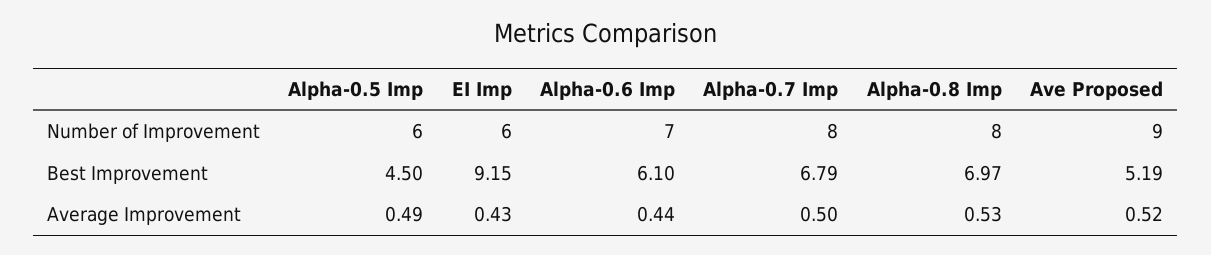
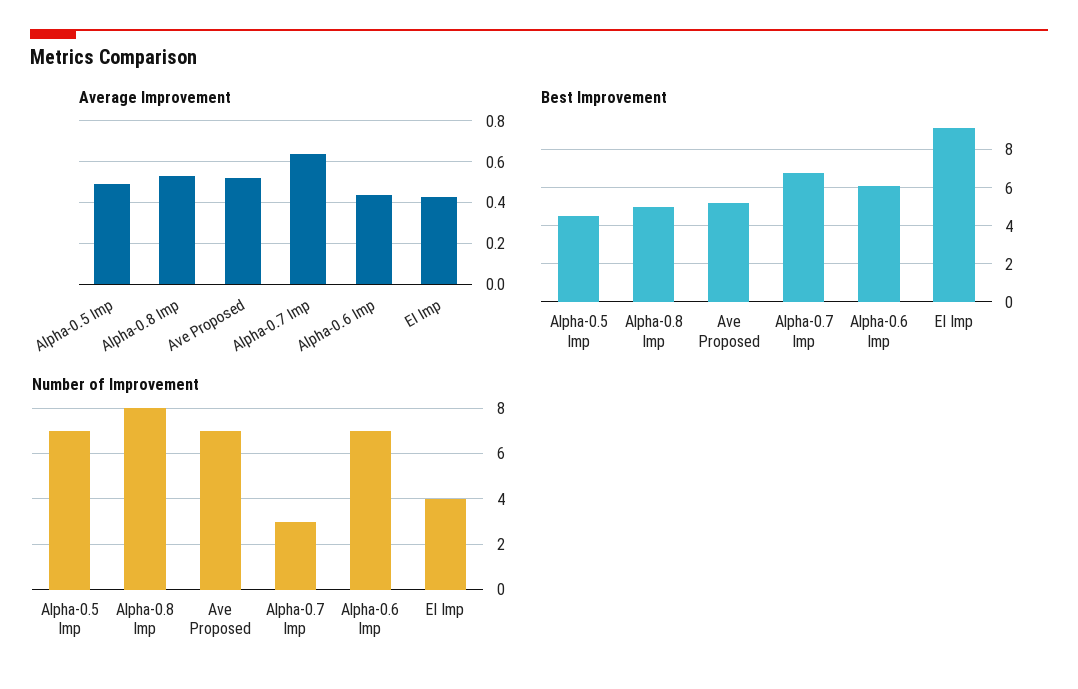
Number of Improvement, Alpha-0.5 Imp: 6 -> 7
Number of Improvement, EI Imp: 6 -> 4
Number of Improvement, Alpha-0.7 Imp: 8 -> 3
Number of Improvement, Ave Proposed: 9 -> 7
Best Improvement, Alpha-0.8 Imp: 6.97 -> 5
Average Improvement, Alpha-0.7 Imp: 0.5 -> 0.65

